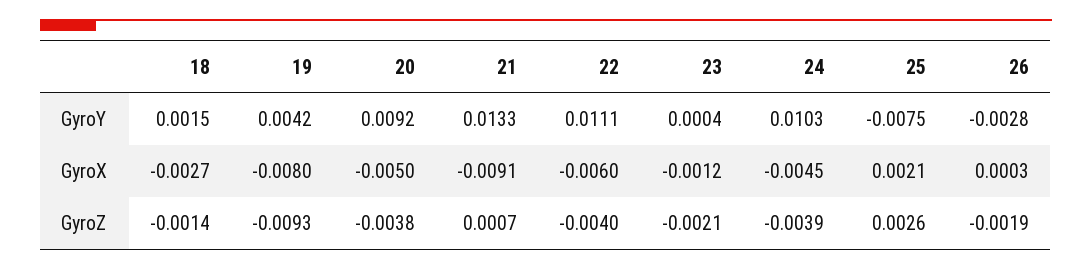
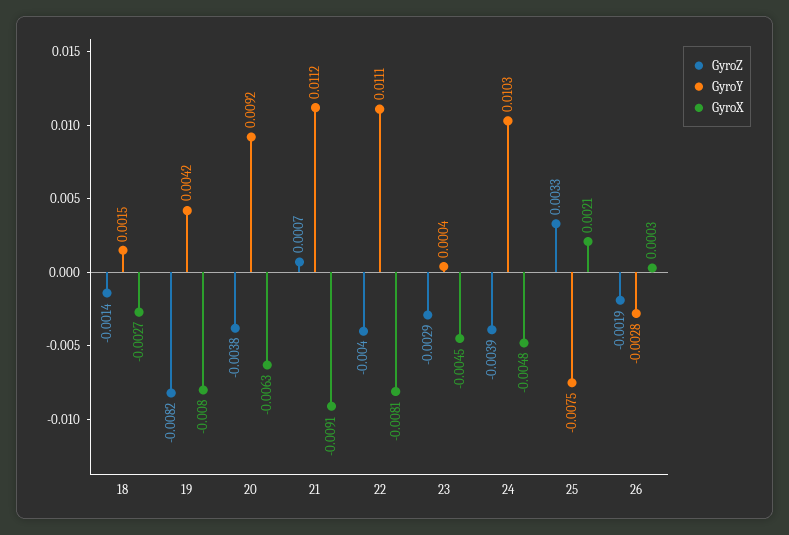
GyroY, 21: 0.0133 -> 0.0112
GyroX, 20: -0.005 -> -0.0063
GyroX, 22: -0.006 -> -0.0081
GyroX, 23: -0.0012 -> -0.0045
GyroX, 24: -0.0045 -> -0.0048
GyroZ, 19: -0.0093 -> -0.0082
GyroZ, 23: -0.0021 -> -0.0029
GyroZ, 25: 0.0026 -> 0.0033

